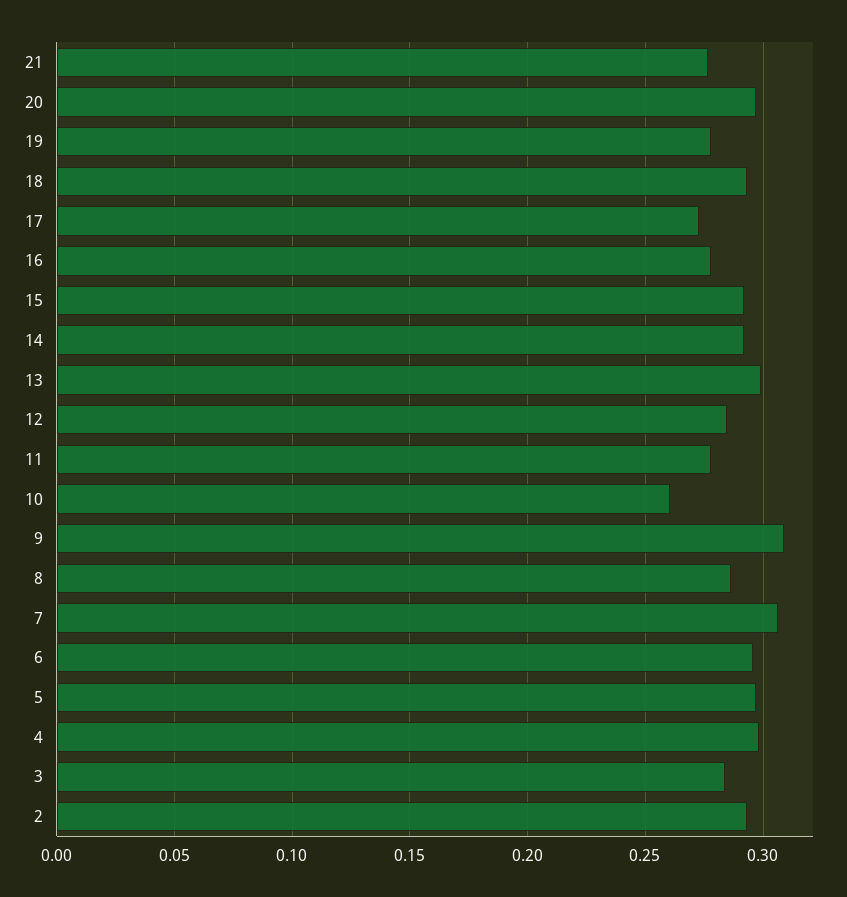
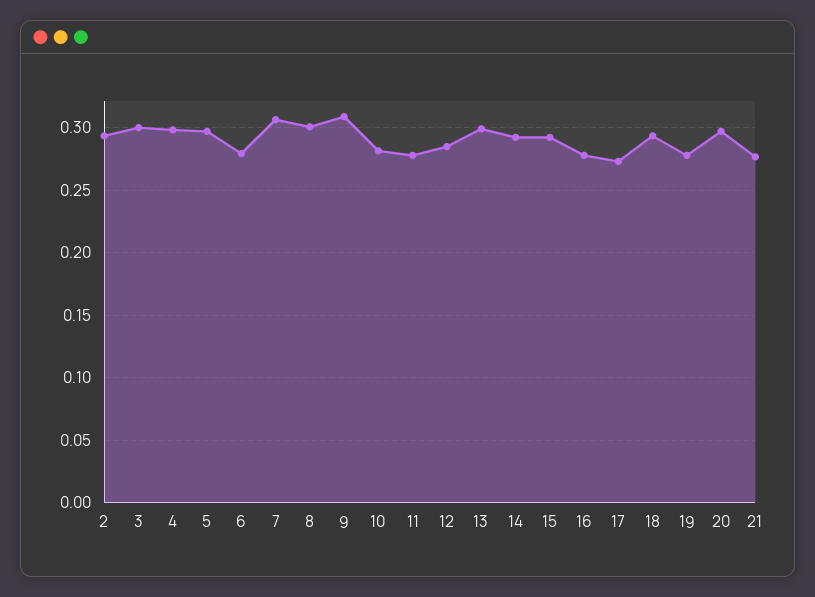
10: 0.26 -> 0.28
8: 0.285 -> 0.3
6: 0.295 -> 0.28
3: 0.285 -> 0.3

